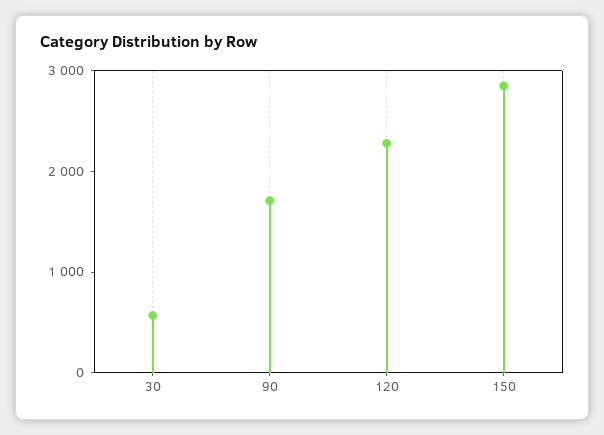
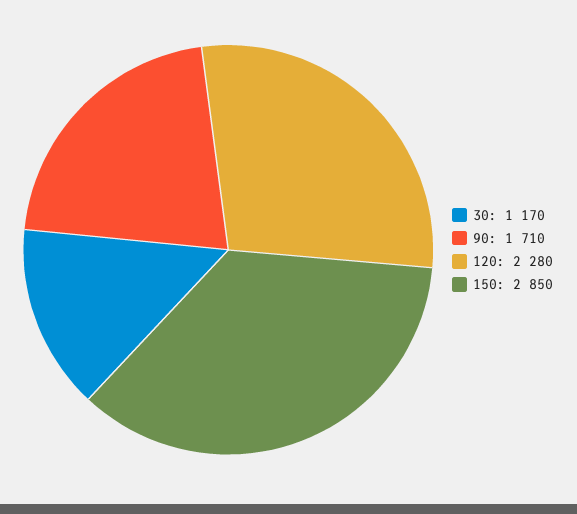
30: 600 -> 1170

